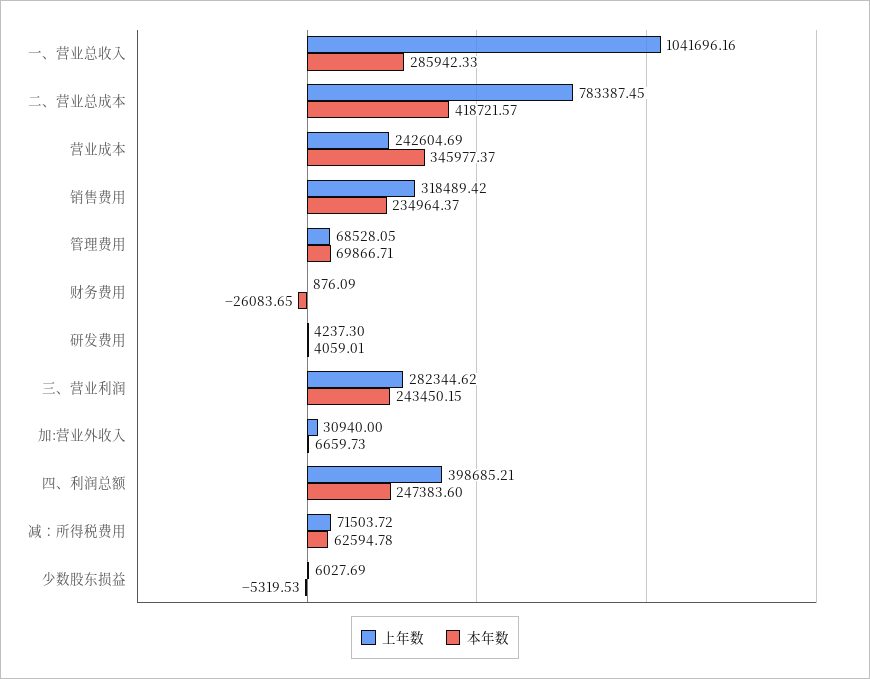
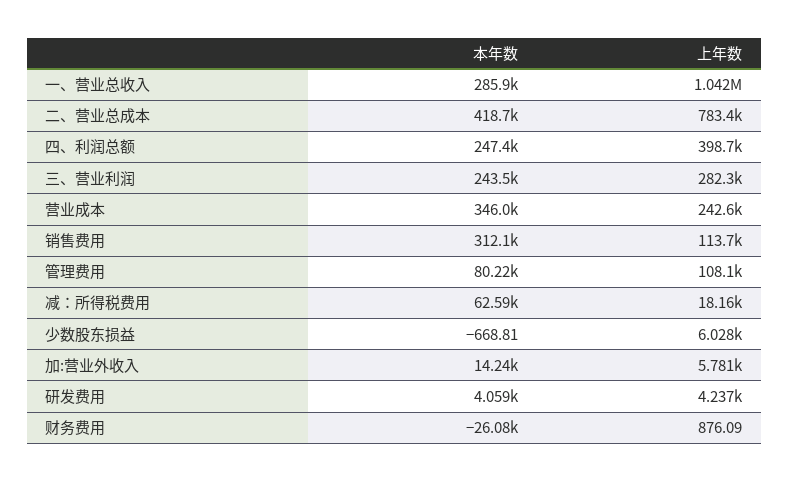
上年数, 销售费用: 318489.42 -> 113700
本年数, 销售费用: 234964.37 -> 312100
上年数, 管理费用: 68528.05 -> 108100
本年数, 管理费用: 69866.71 -> 80220
上年数, 加:营业外收入: 30940 -> 5781
本年数, 加:营业外收入: 6659.73 -> 14240
上年数, 减：所得税费用: 71503.72 -> 18160
本年数, 少数股东损益: -5319.53 -> -668.81

